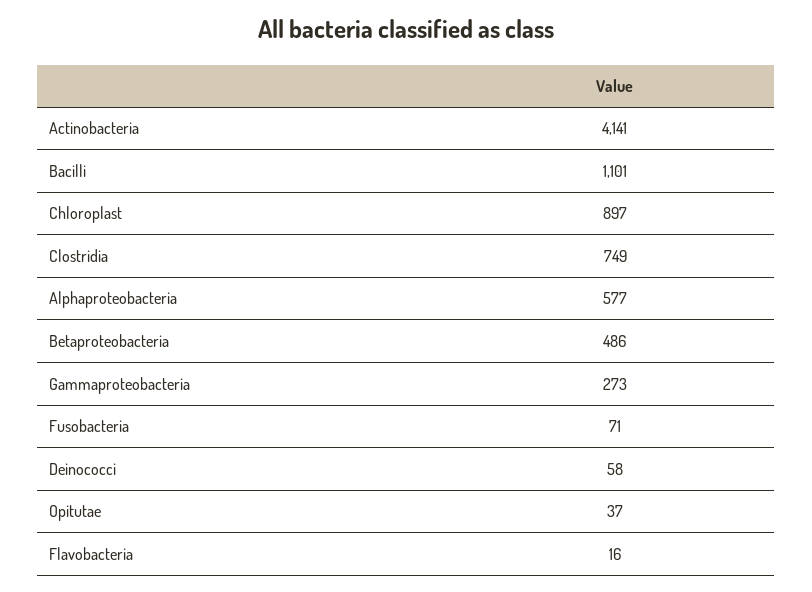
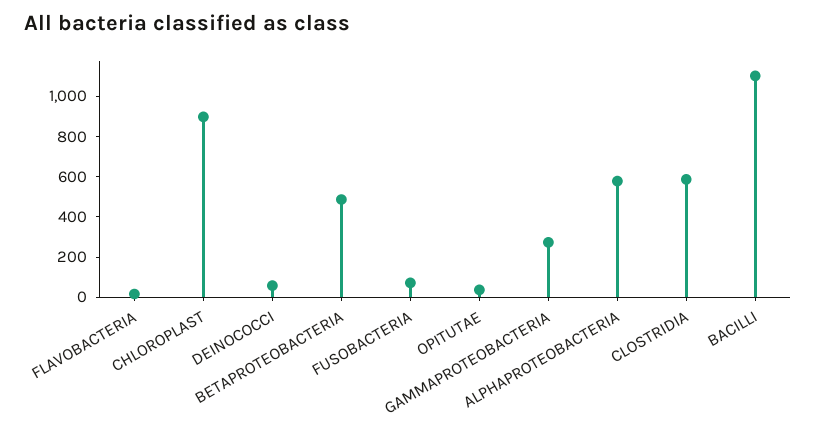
Actinobacteria: 4141 -> none
Clostridia: 749 -> 600

